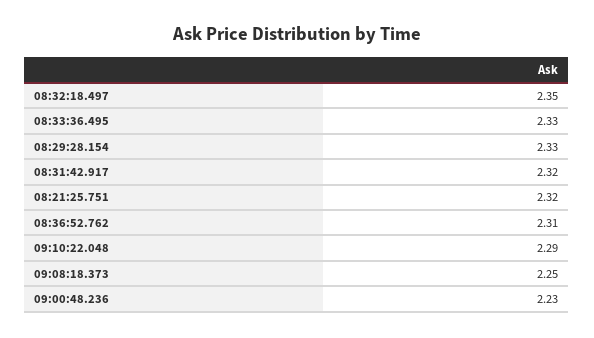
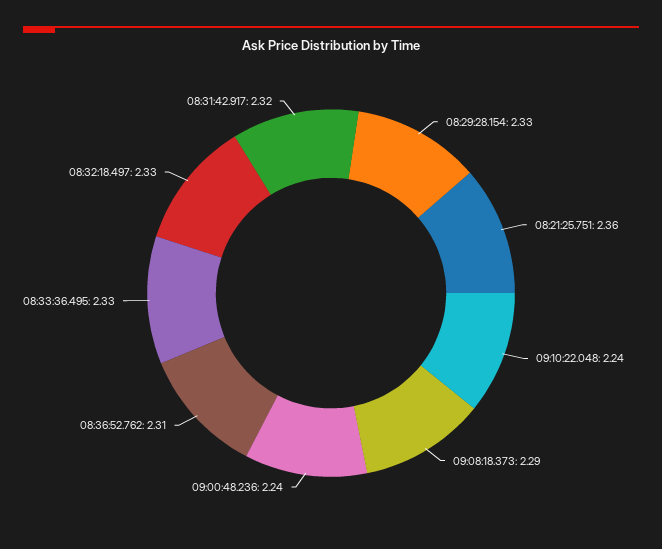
08:32:18.497: 2.35 -> 2.33
08:21:25.751: 2.32 -> 2.36
09:10:22.048: 2.29 -> 2.24
09:08:18.373: 2.25 -> 2.29
09:00:48.236: 2.23 -> 2.24

